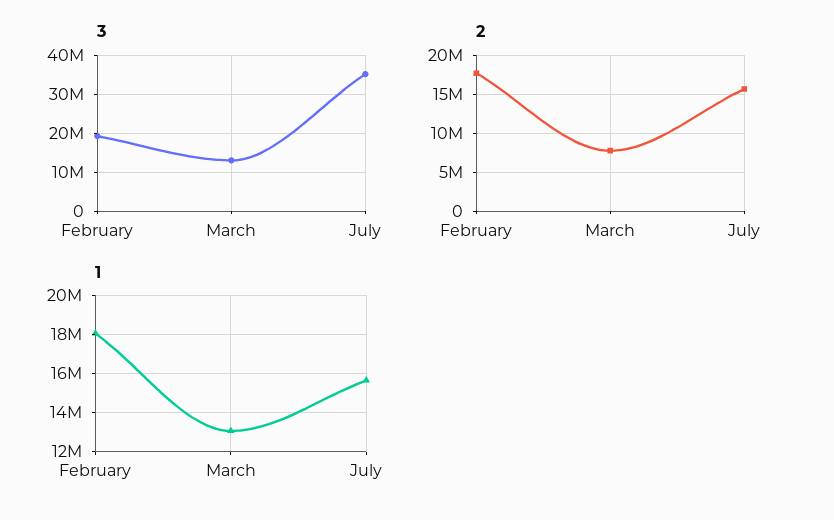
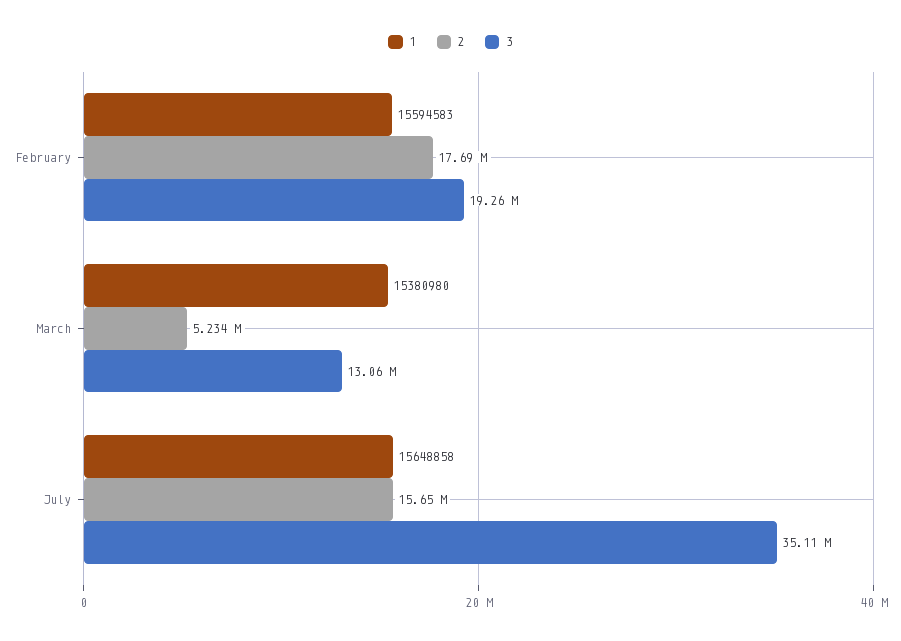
2, March: 8000000 -> 5234000
1, February: 18000000 -> 15594583
1, March: 13000000 -> 15380980

